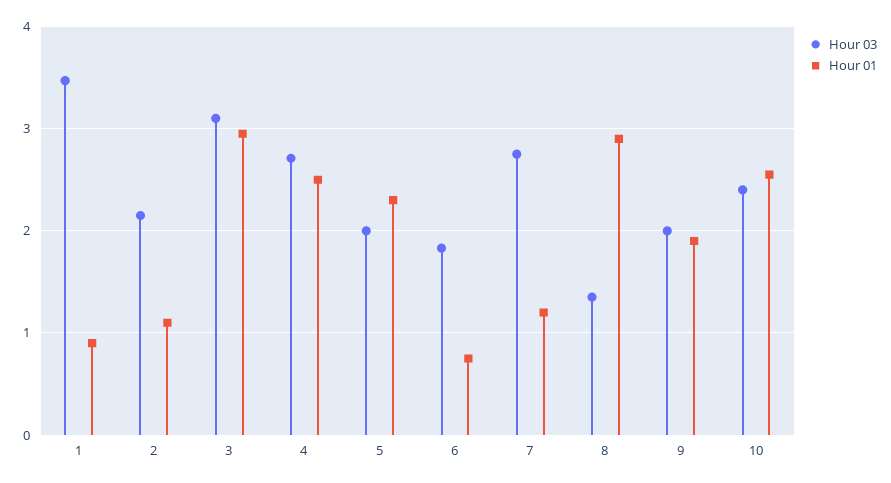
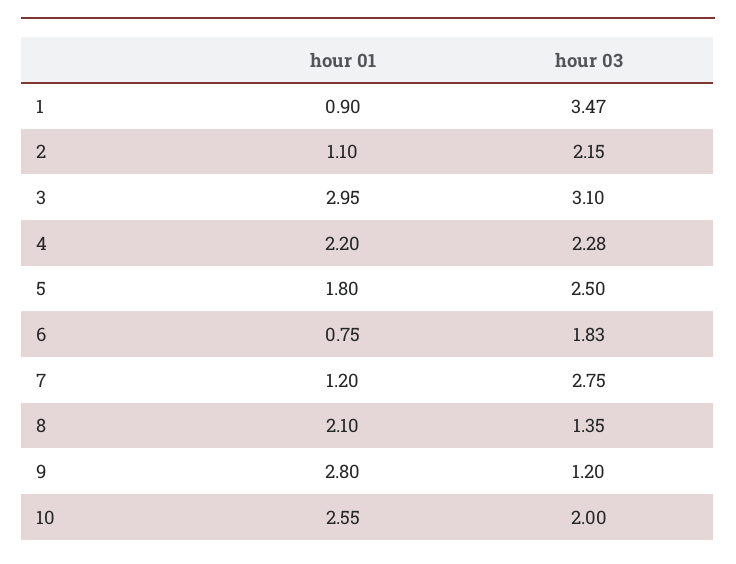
Hour 03, 4: 2.7 -> 2.28
Hour 01, 4: 2.5 -> 2.2
Hour 03, 5: 2 -> 2.5
Hour 01, 5: 2.3 -> 1.8
Hour 01, 8: 2.9 -> 2.1
Hour 03, 9: 2 -> 1.2
Hour 01, 9: 1.9 -> 2.8
Hour 03, 10: 2.4 -> 2

